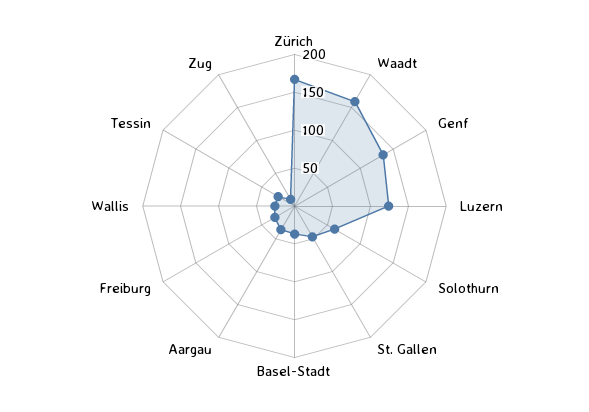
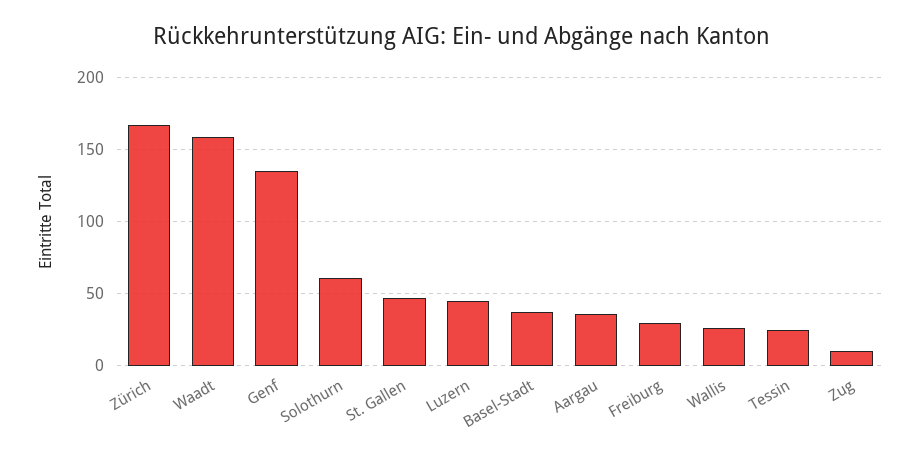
Luzern: 125 -> 45

